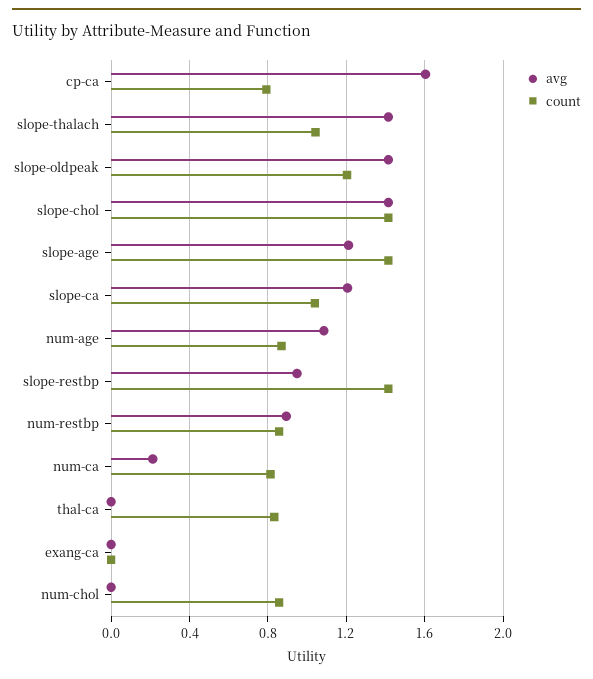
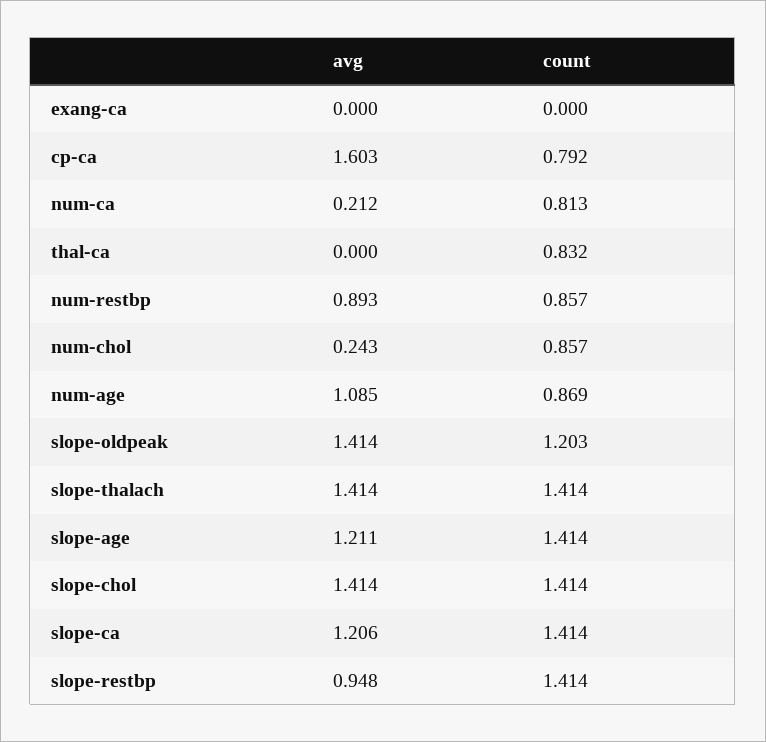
count, slope-thalach: 1.05 -> 1.414
count, slope-ca: 1.05 -> 1.414
avg, num-chol: 0 -> 0.243

